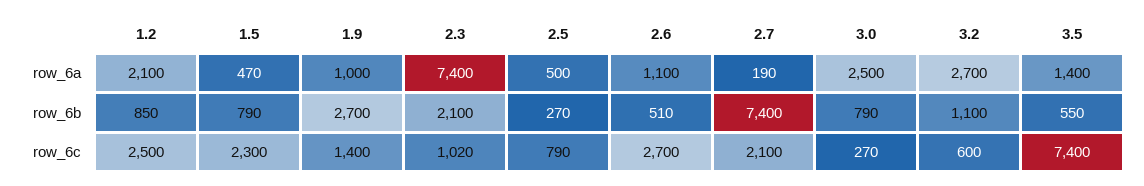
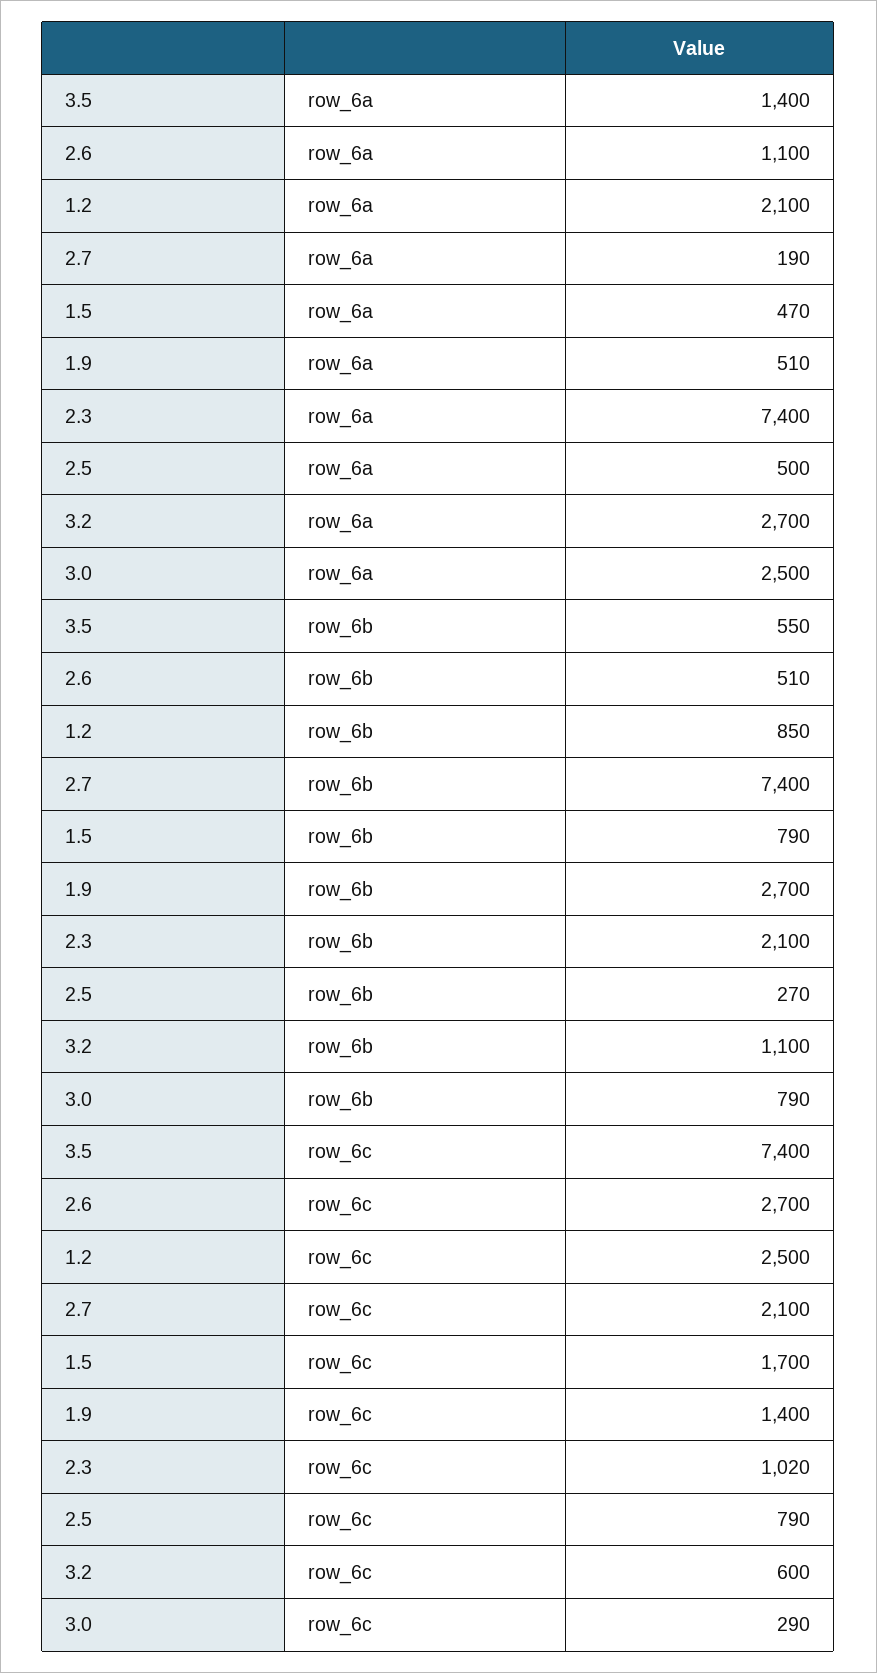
1.9, row_6a: 1000 -> 510
1.5, row_6c: 2300 -> 1700
3.0, row_6c: 270 -> 290

